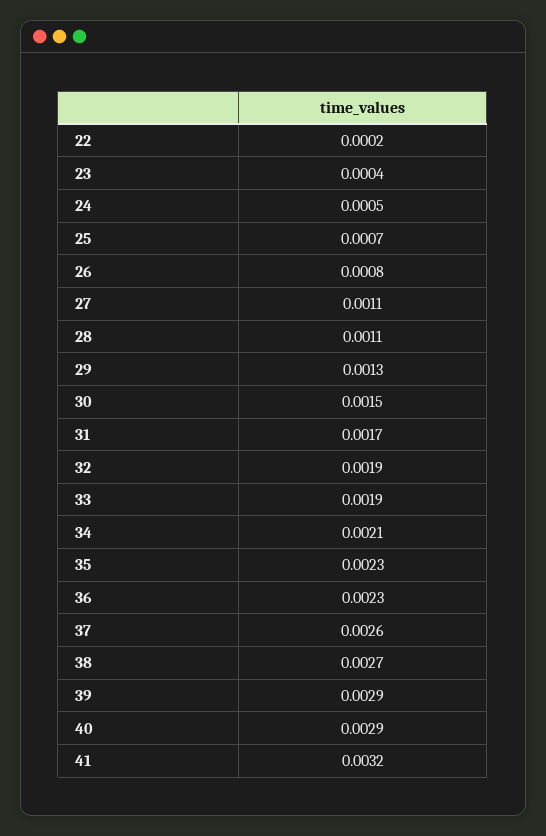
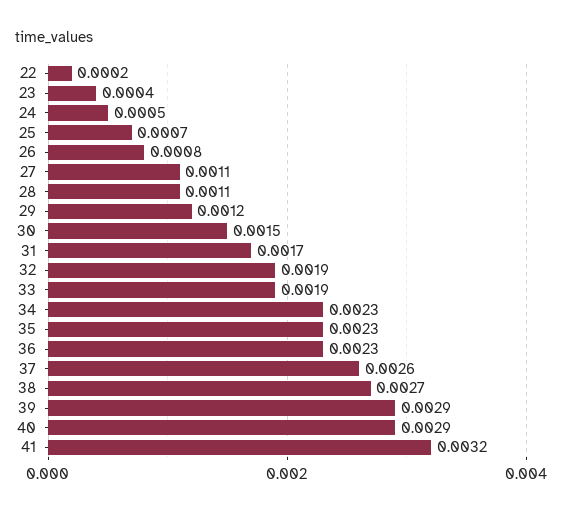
29: 0.0013 -> 0.0012
34: 0.0021 -> 0.0023

